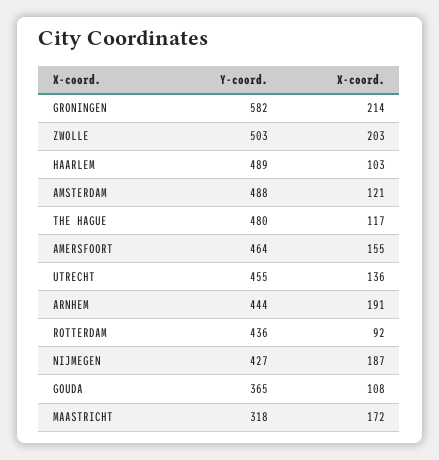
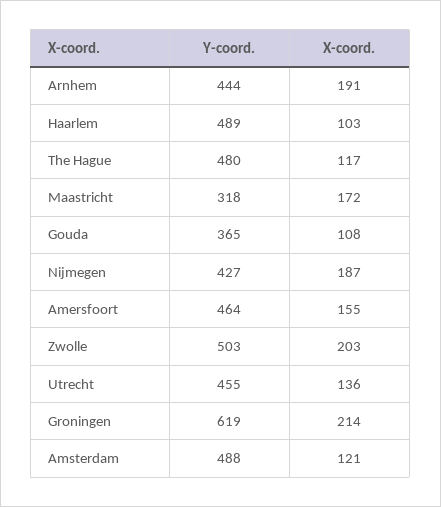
Y-coord., GRONINGEN: 582 -> 619
Y-coord., ROTTERDAM: 436 -> none
X-coord., ROTTERDAM: 92 -> none

